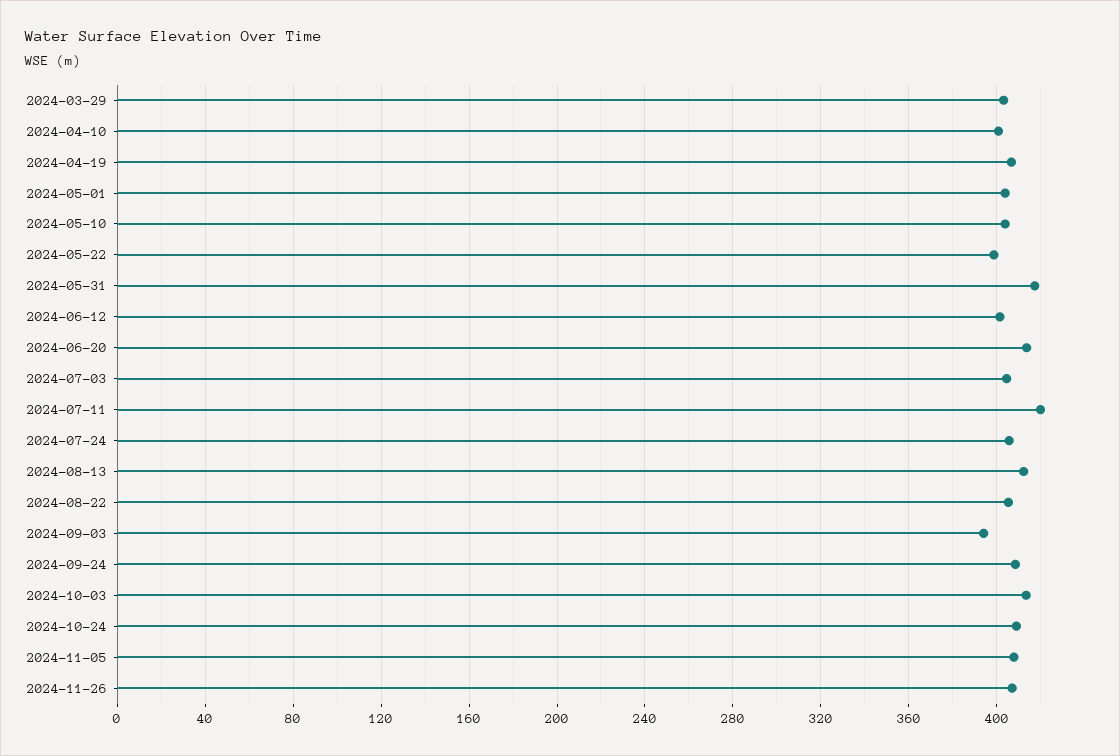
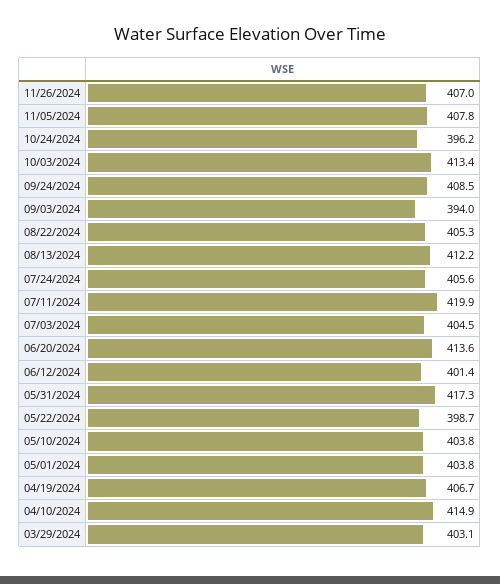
2024-04-10: 400 -> 414.9
2024-10-24: 410 -> 396.2

